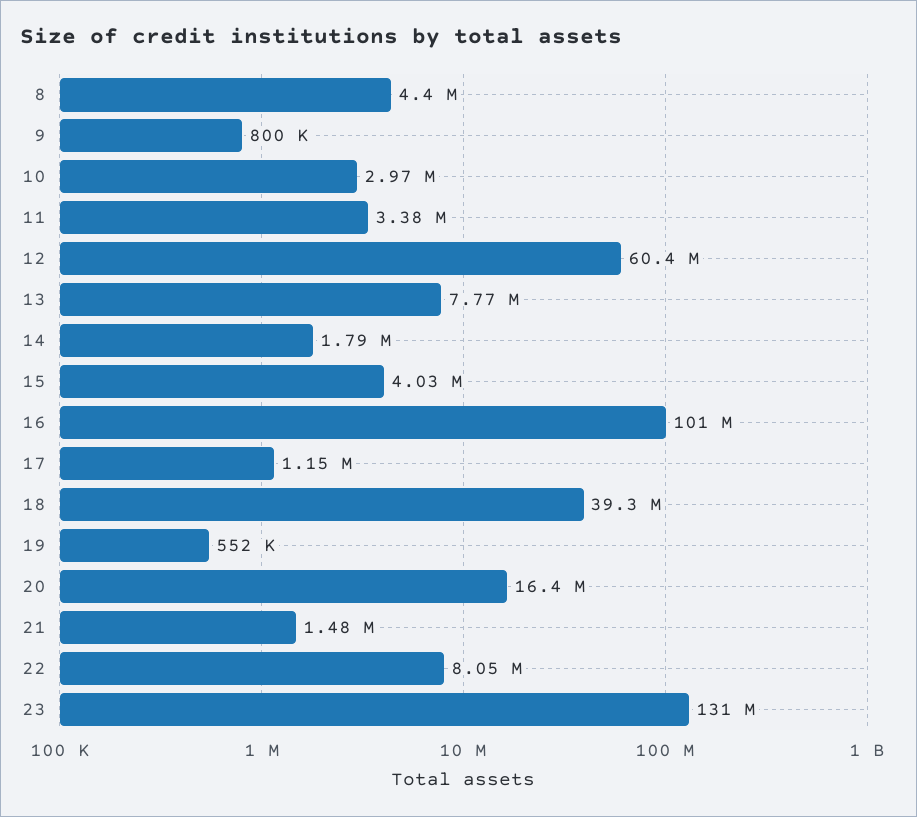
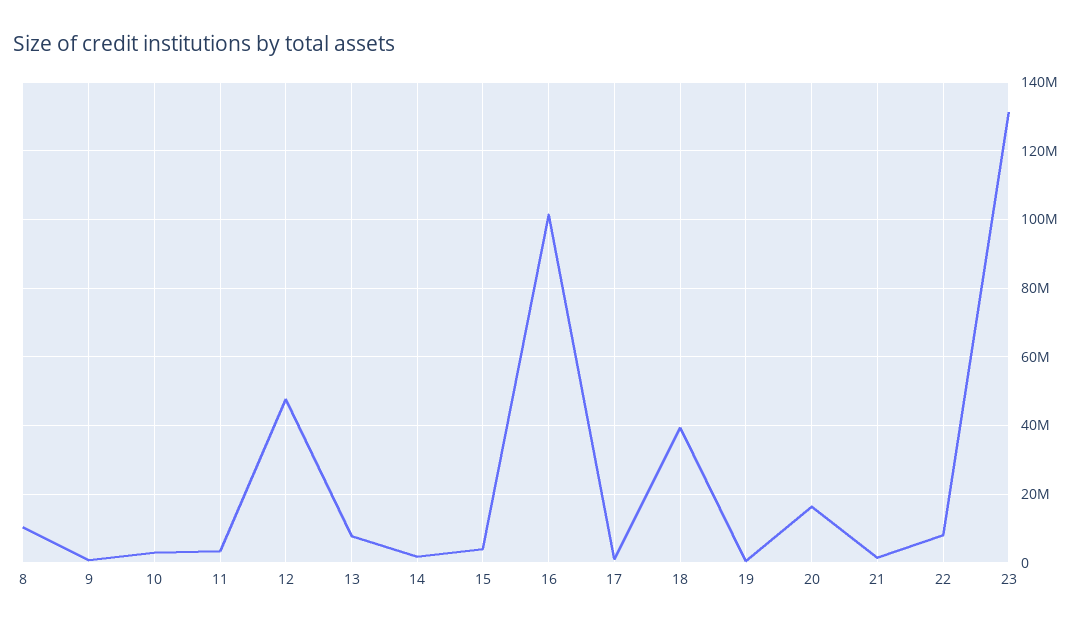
8: 4400000 -> 10000000
12: 60400000 -> 48000000

